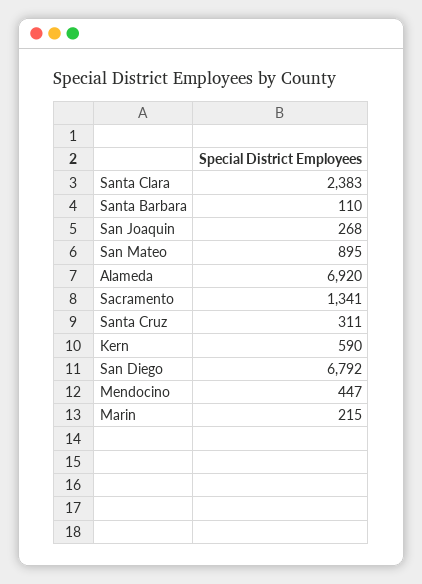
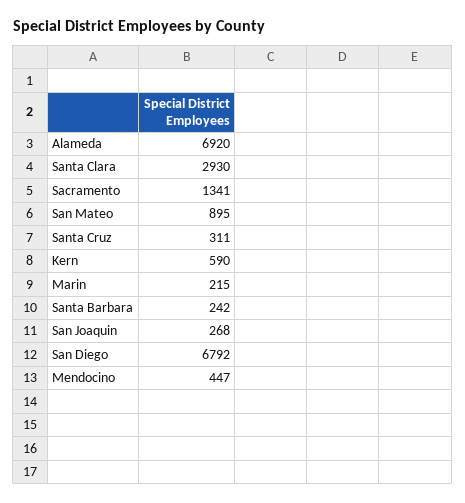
Santa Clara: 2383 -> 2930
Santa Barbara: 110 -> 242

